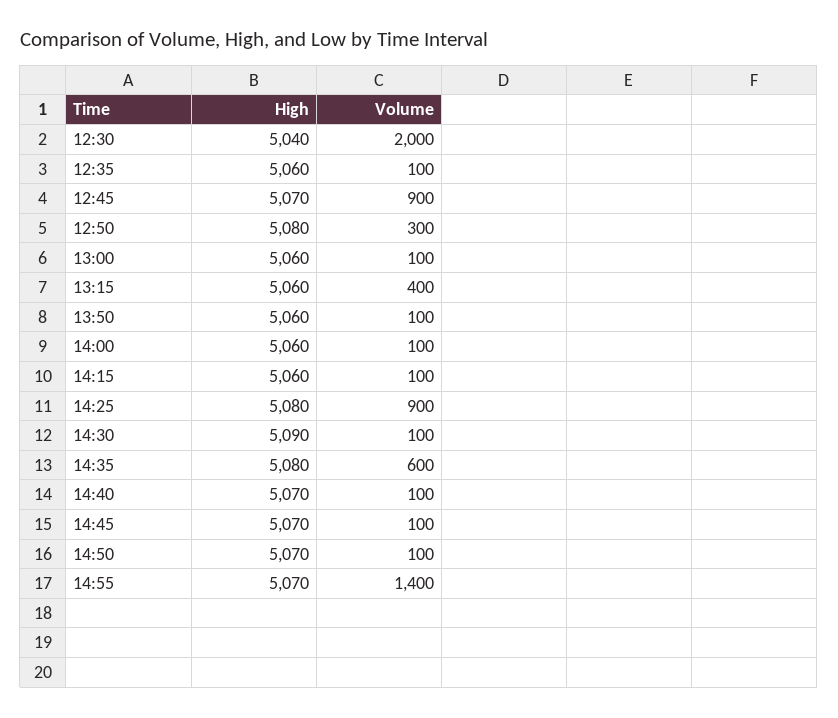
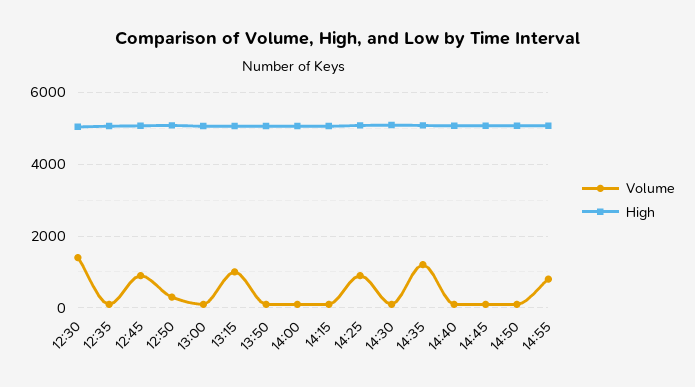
Volume, 12:30: 2000 -> 1400
Volume, 13:15: 400 -> 1000
Volume, 14:35: 600 -> 1200
Volume, 14:55: 1400 -> 800

